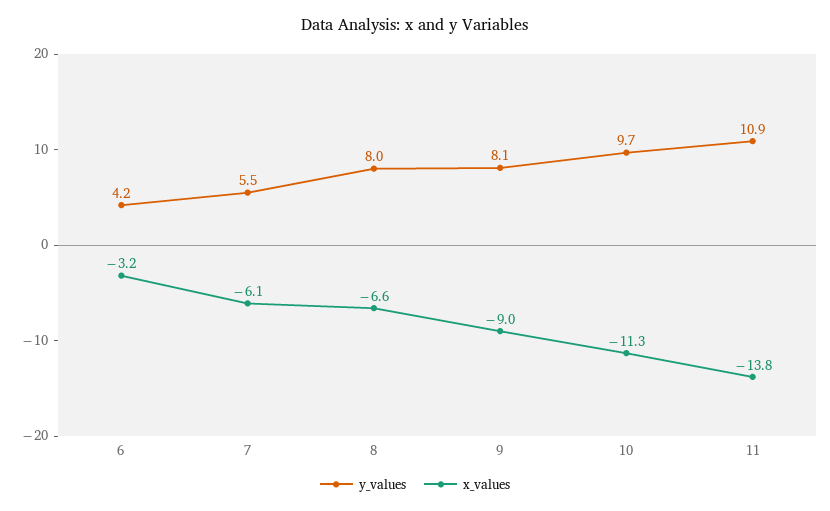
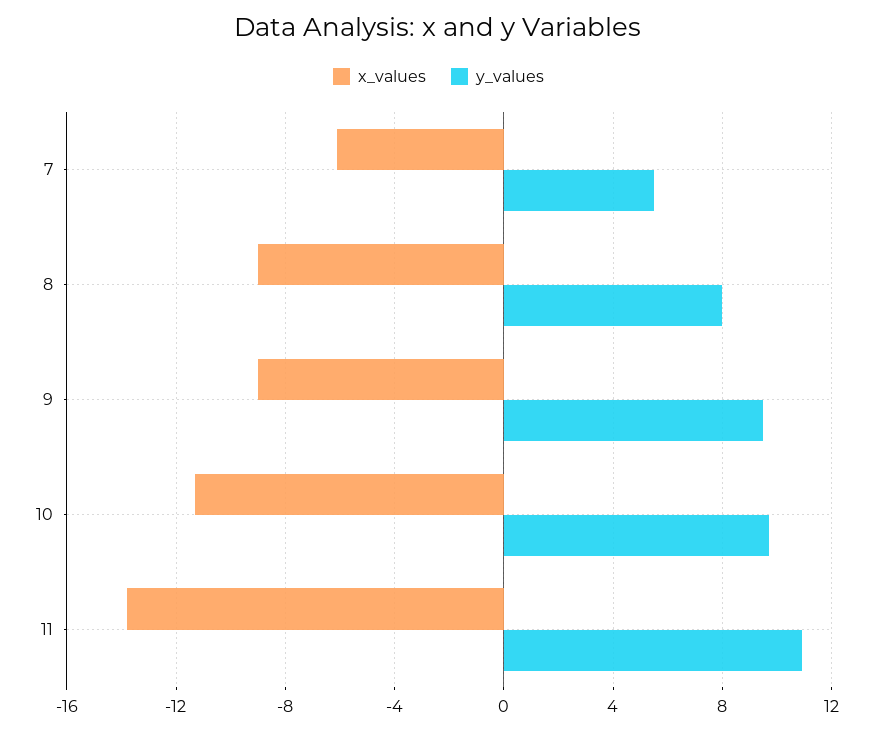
y_values, 6: 4.2 -> none
x_values, 6: -3.2 -> none
x_values, 8: -6.6 -> -9
y_values, 9: 8.1 -> 9.5

